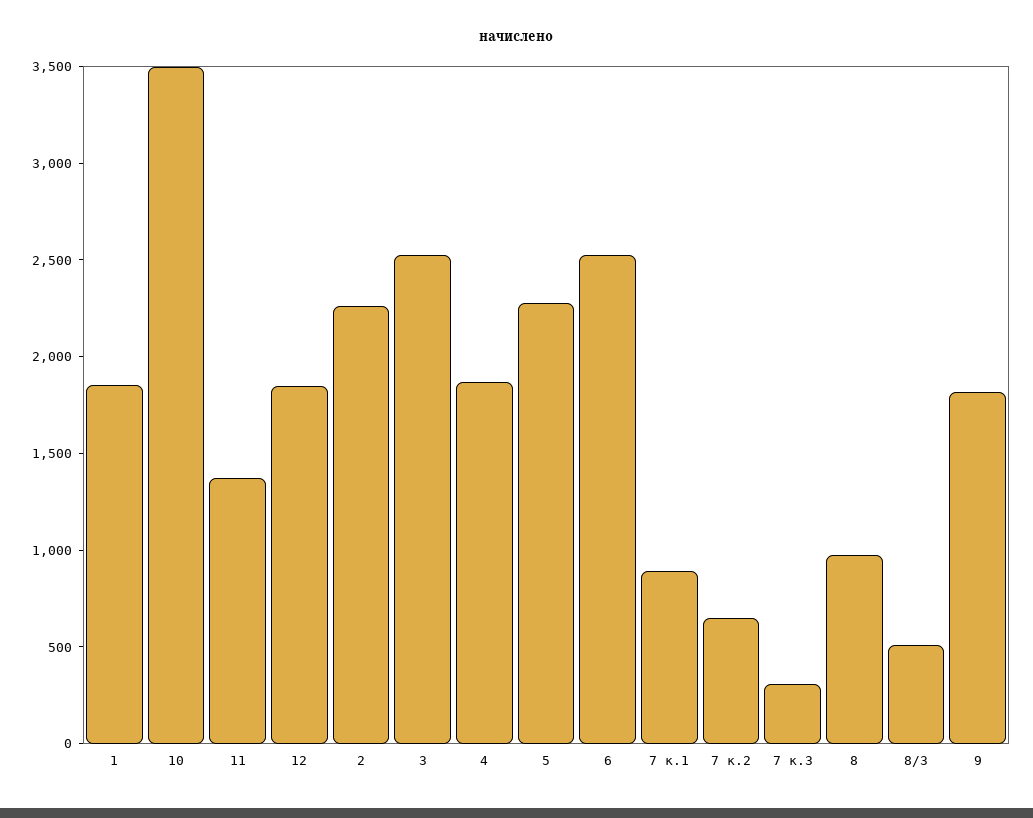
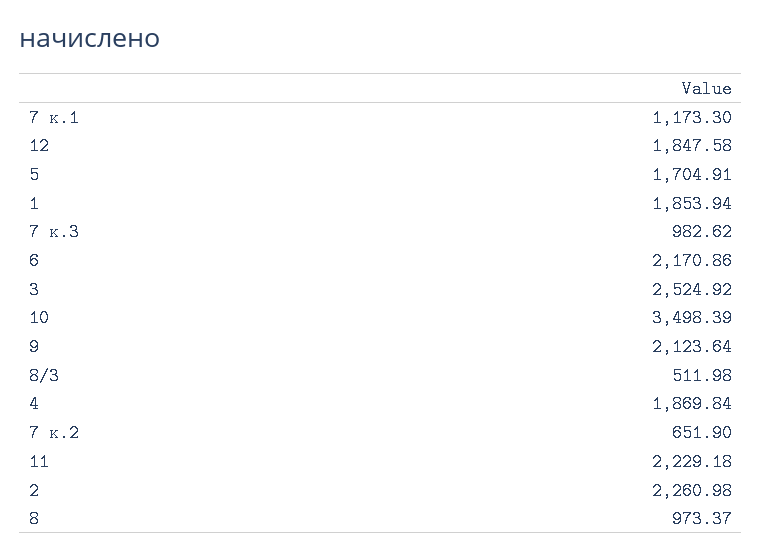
11: 1400 -> 2229.18
5: 2300 -> 1704.91
6: 2500 -> 2170.86
7 к.1: 900 -> 1173.3
7 к.3: 300 -> 982.62
9: 1800 -> 2123.64

